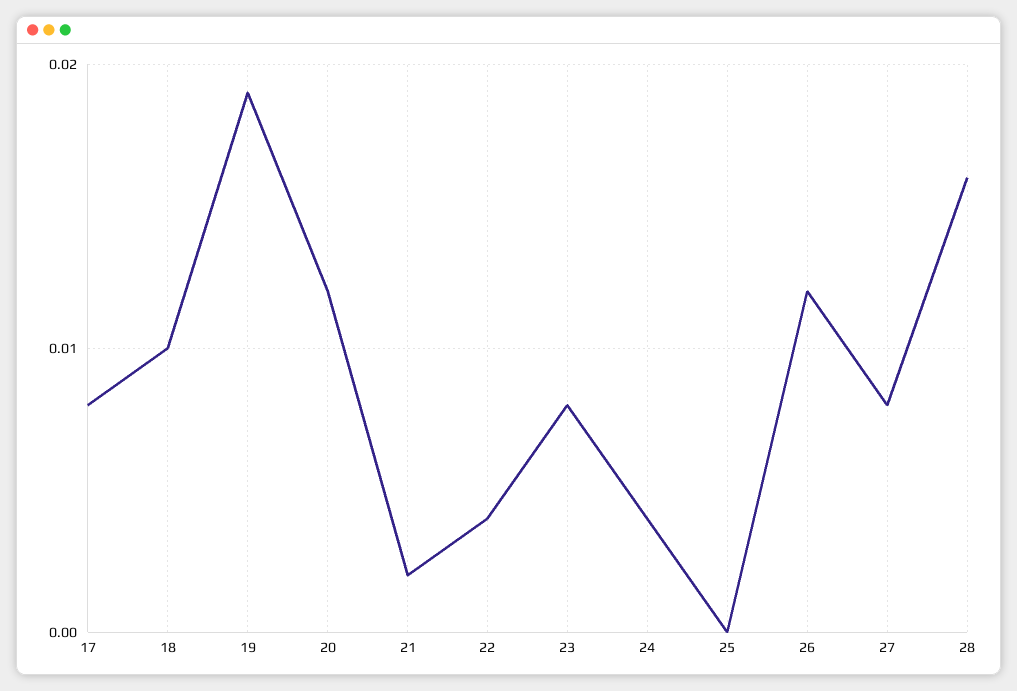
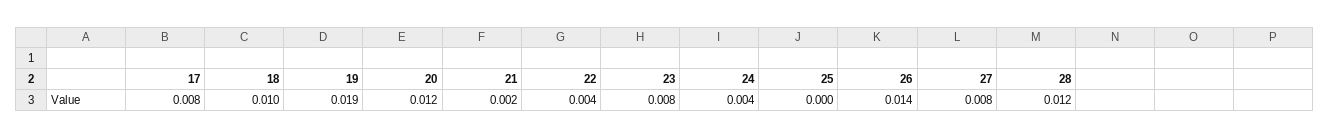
26: 0.012 -> 0.014
28: 0.016 -> 0.012

